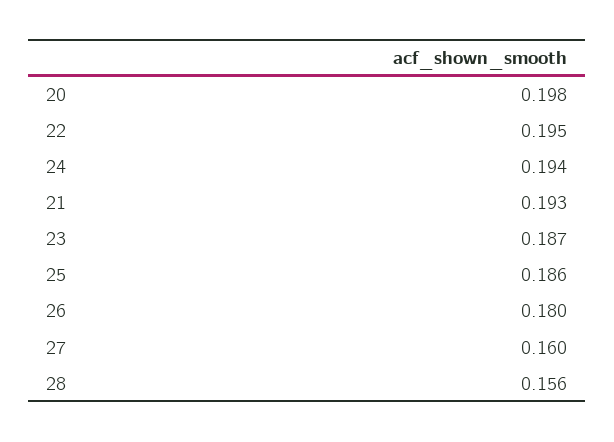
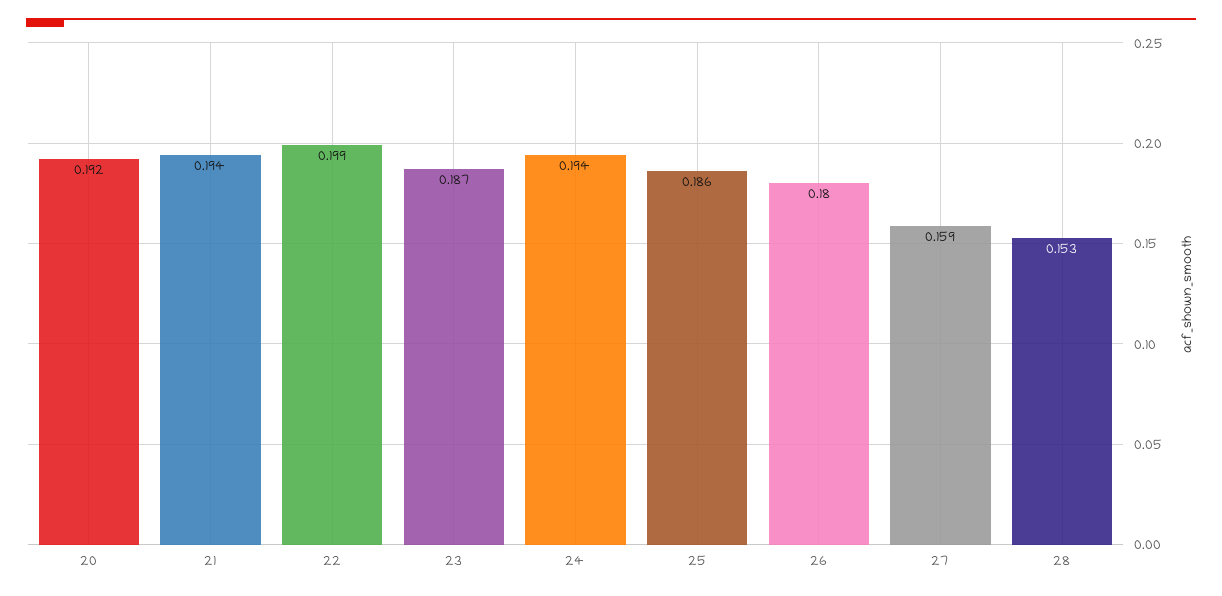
20: 0.198 -> 0.192
22: 0.195 -> 0.199
21: 0.193 -> 0.194
27: 0.16 -> 0.159
28: 0.156 -> 0.153

